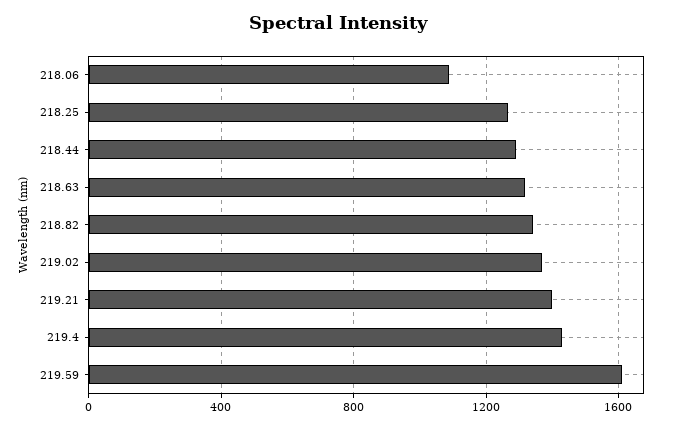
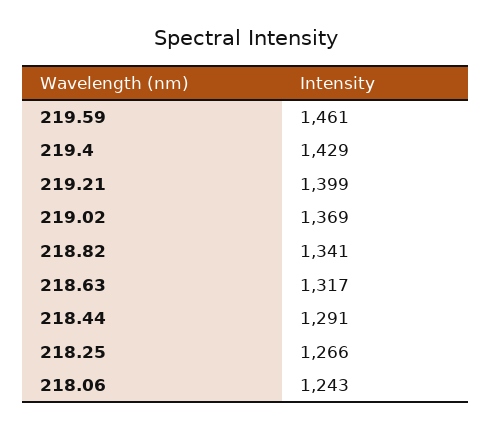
218.06: 1100 -> 1243
219.59: 1600 -> 1461

